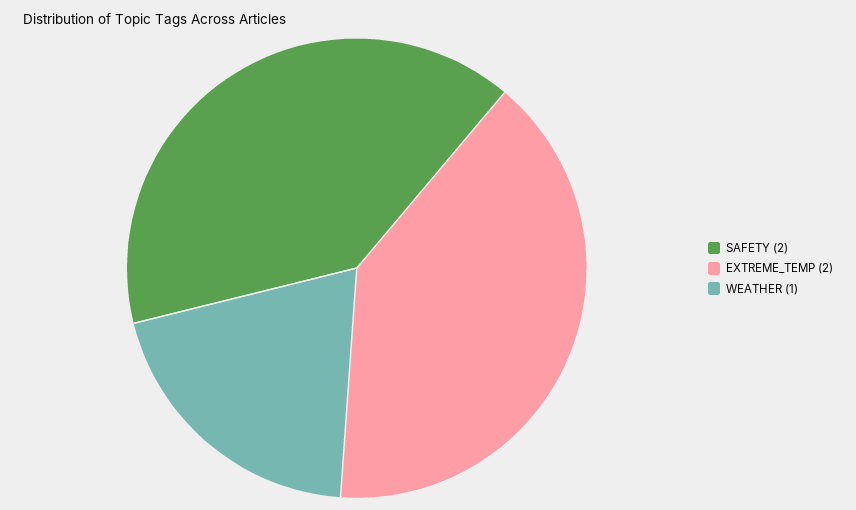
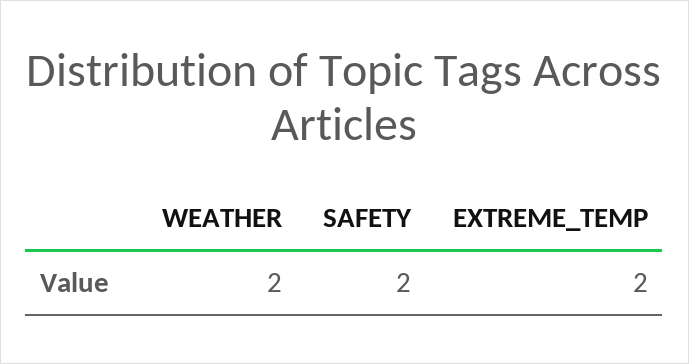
WEATHER: 1 -> 2

